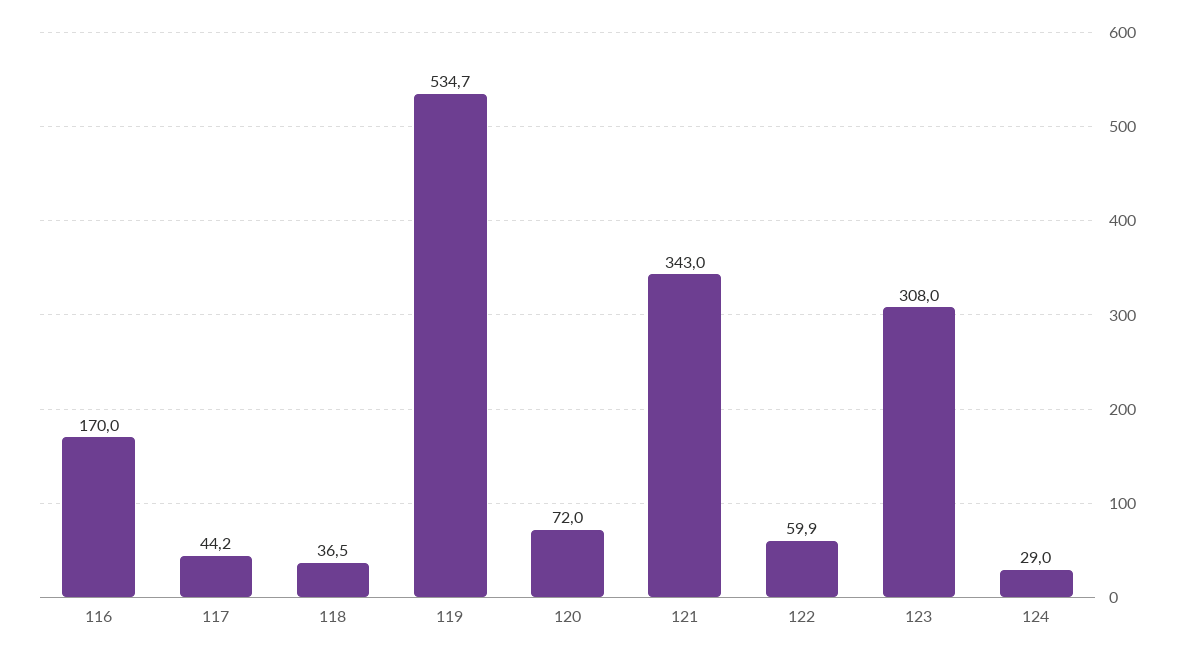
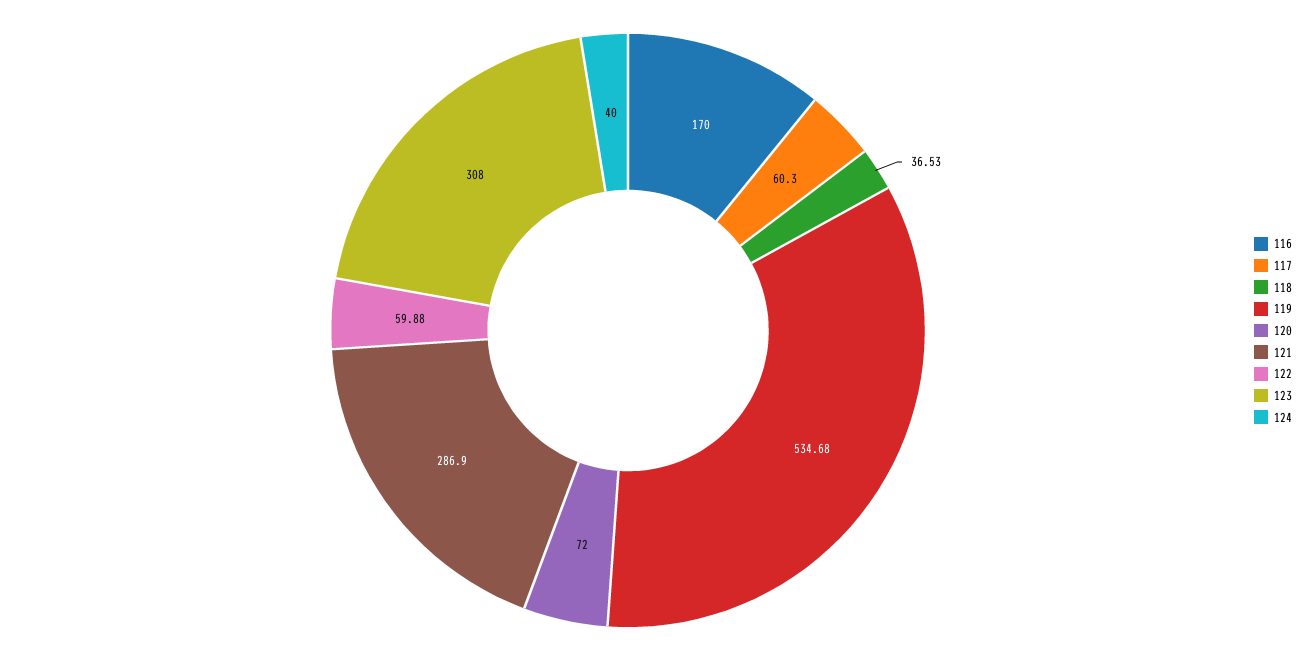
117: 44.2 -> 60.3
121: 343 -> 286.9
124: 29 -> 40

